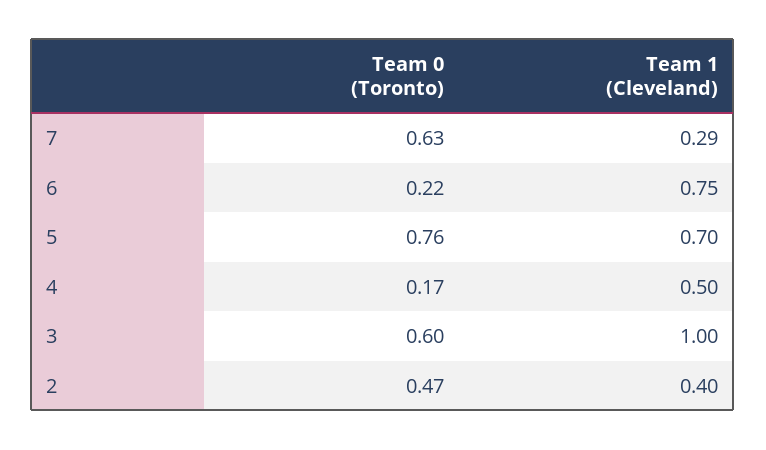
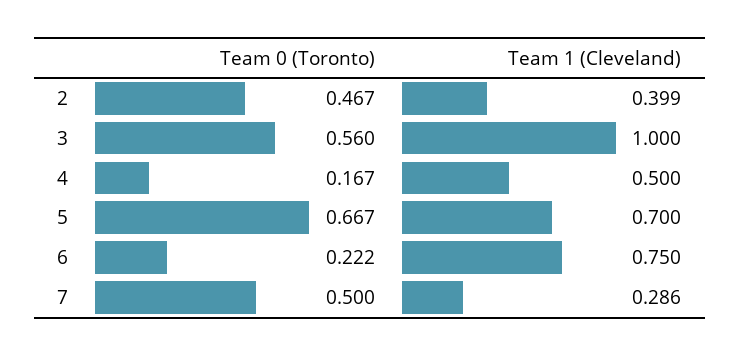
Team 0 (Toronto), 7: 0.63 -> 0.5
Team 0 (Toronto), 5: 0.76 -> 0.667
Team 0 (Toronto), 3: 0.6 -> 0.56

